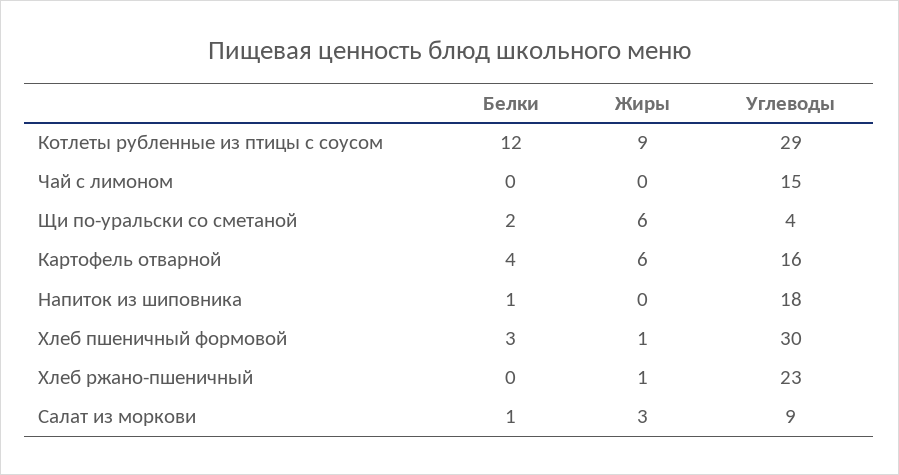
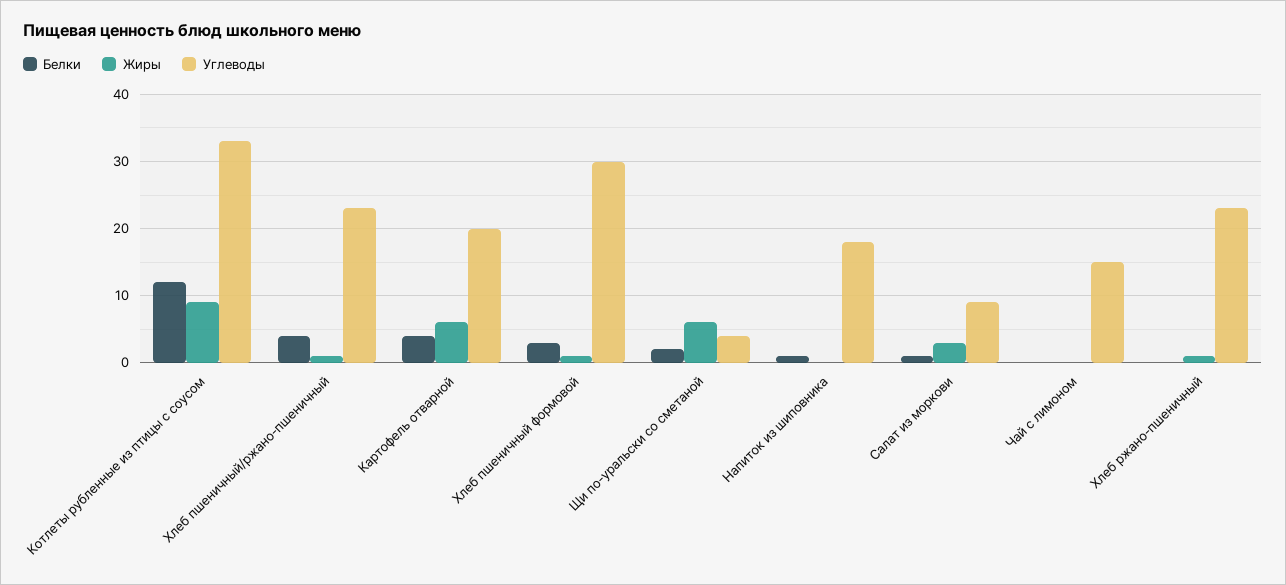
Углеводы, Котлеты рубленные из птицы с соусом: 29 -> 33
Углеводы, Картофель отварной: 16 -> 20
Белки, Хлеб пшеничный/ржано-пшеничный: none -> 4
Жиры, Хлеб пшеничный/ржано-пшеничный: none -> 1
Углеводы, Хлеб пшеничный/ржано-пшеничный: none -> 23

